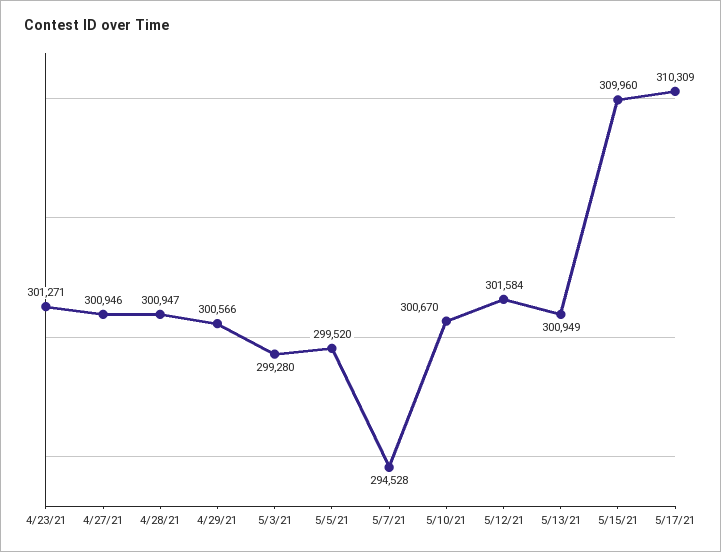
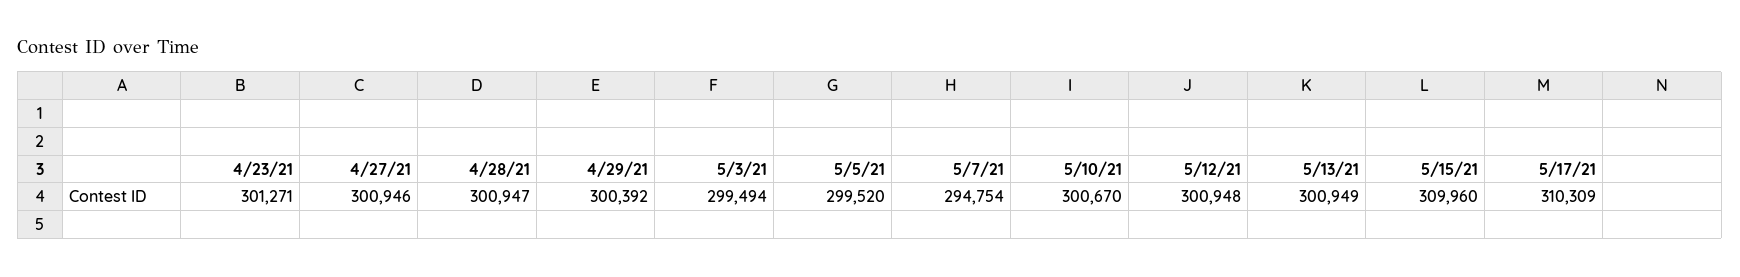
4/29/21: 300566 -> 300392
5/3/21: 299280 -> 299494
5/7/21: 294528 -> 294754
5/12/21: 301584 -> 300948

